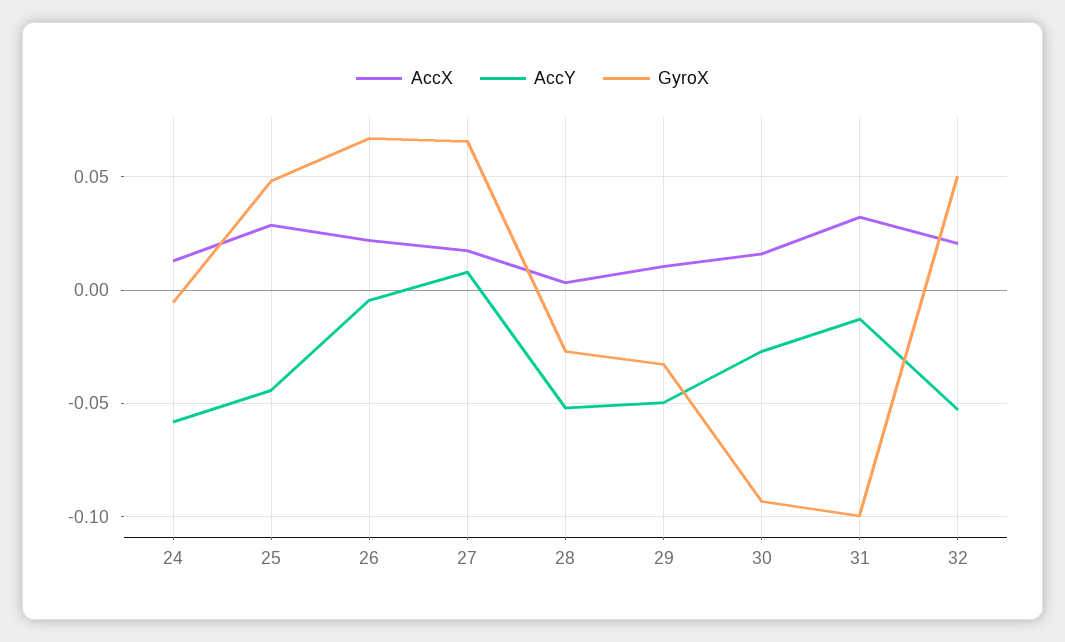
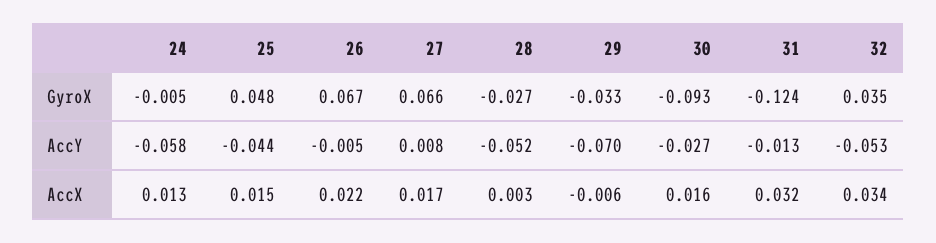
AccX, 25: 0.03 -> 0.015
AccX, 29: 0.01 -> -0.006
AccY, 29: -0.05 -> -0.07
GyroX, 31: -0.1 -> -0.124
AccX, 32: 0.02 -> 0.034
GyroX, 32: 0.05 -> 0.035

